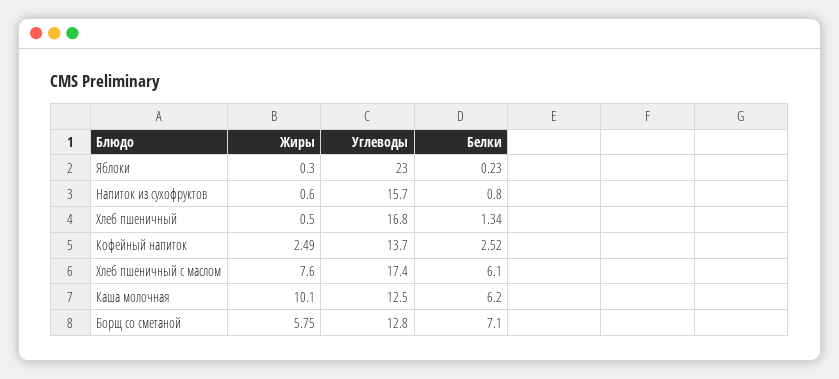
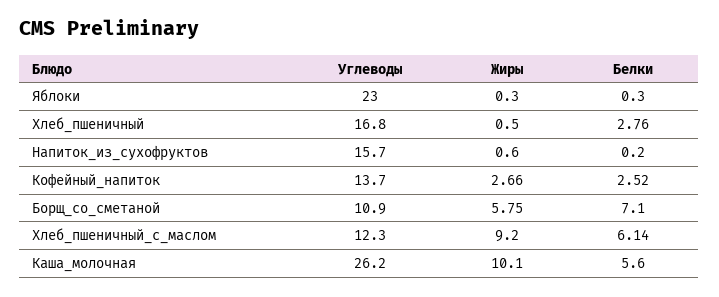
Белки, Яблоки: 0.23 -> 0.3
Белки, Напиток из сухофруктов: 0.8 -> 0.2
Белки, Хлеб пшеничный: 1.34 -> 2.76
Жиры, Кофейный напиток: 2.49 -> 2.66
Жиры, Хлеб пшеничный с маслом: 7.6 -> 9.2
Углеводы, Хлеб пшеничный с маслом: 17.4 -> 12.3
Белки, Хлеб пшеничный с маслом: 6.1 -> 6.14
Углеводы, Каша молочная: 12.5 -> 26.2
Белки, Каша молочная: 6.2 -> 5.6
Углеводы, Борщ со сметаной: 12.8 -> 10.9

